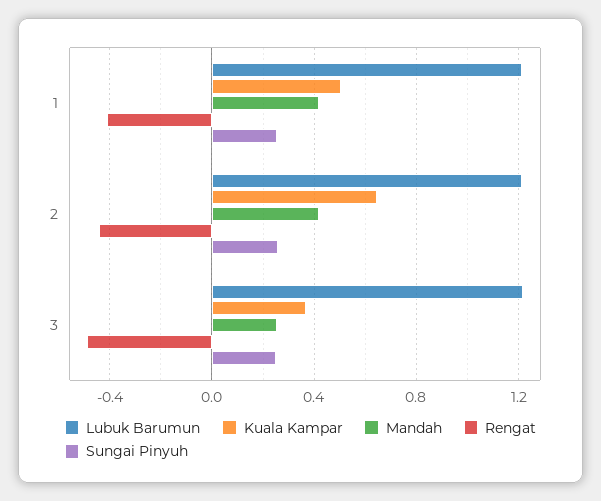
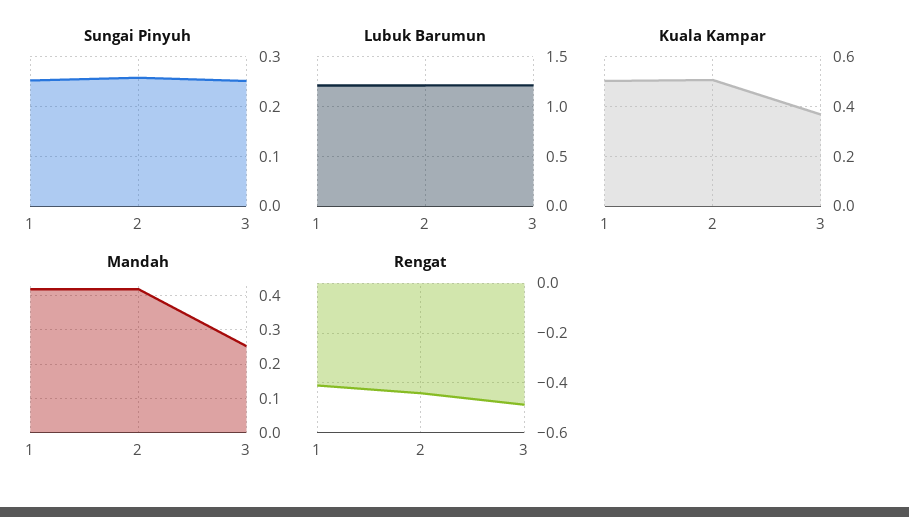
Kuala Kampar, 2: 0.65 -> 0.5

